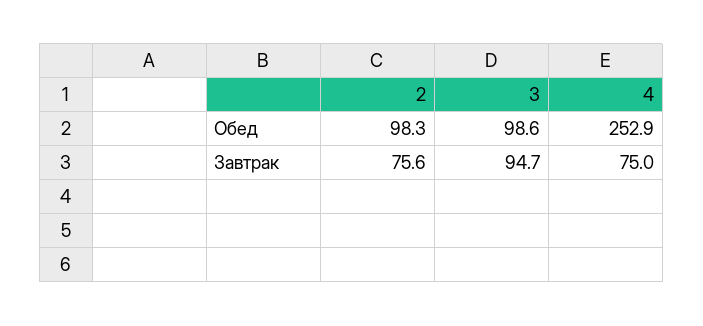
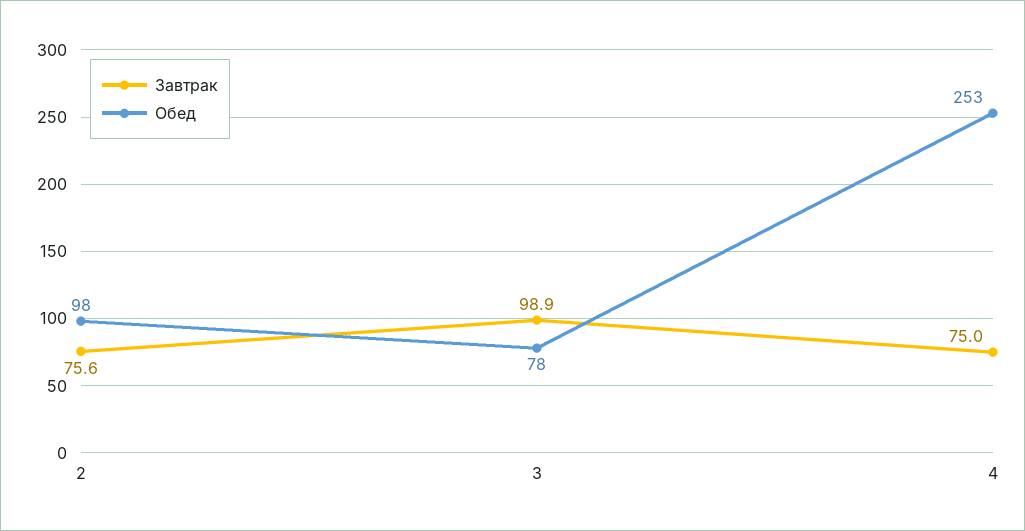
Обед, 3: 98.6 -> 78
Завтрак, 3: 94.7 -> 98.9

